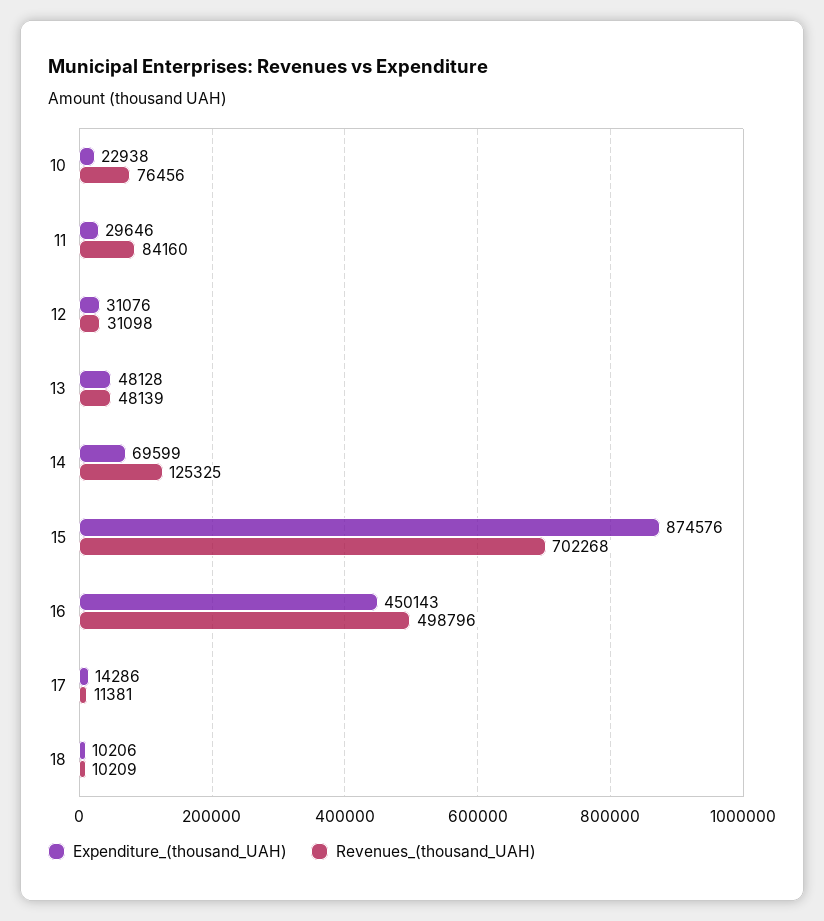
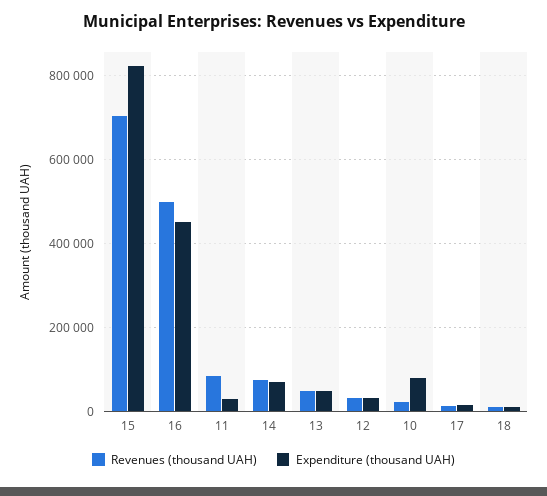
Expenditure_(thousand_UAH), 10: 22938 -> 80000
Revenues_(thousand_UAH), 10: 76456 -> 20000
Revenues_(thousand_UAH), 14: 125325 -> 80000
Expenditure_(thousand_UAH), 15: 874576 -> 820000

